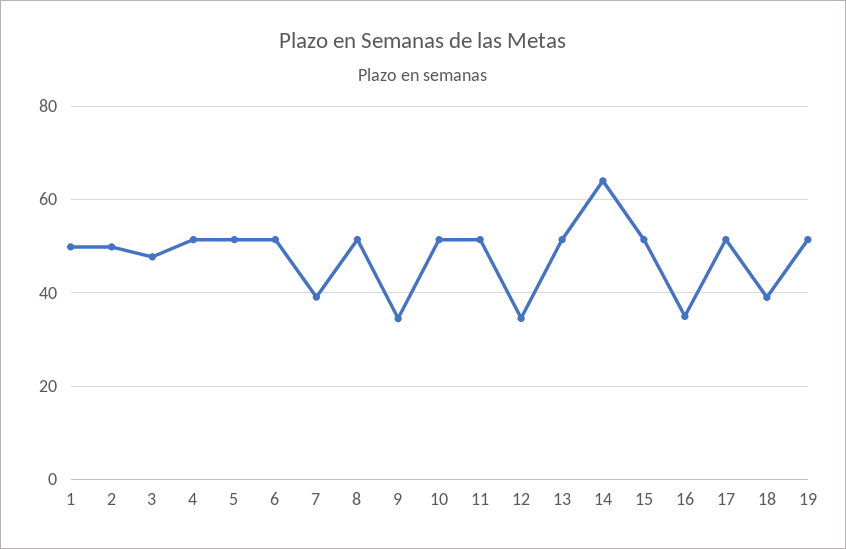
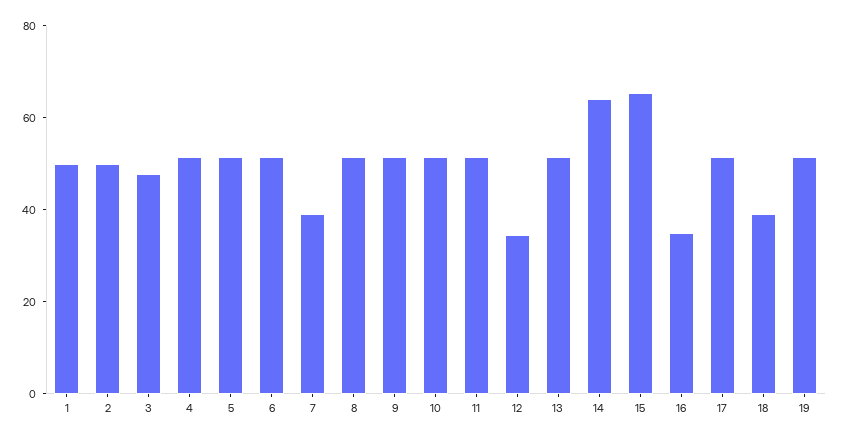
9: 34 -> 50
15: 52 -> 65

